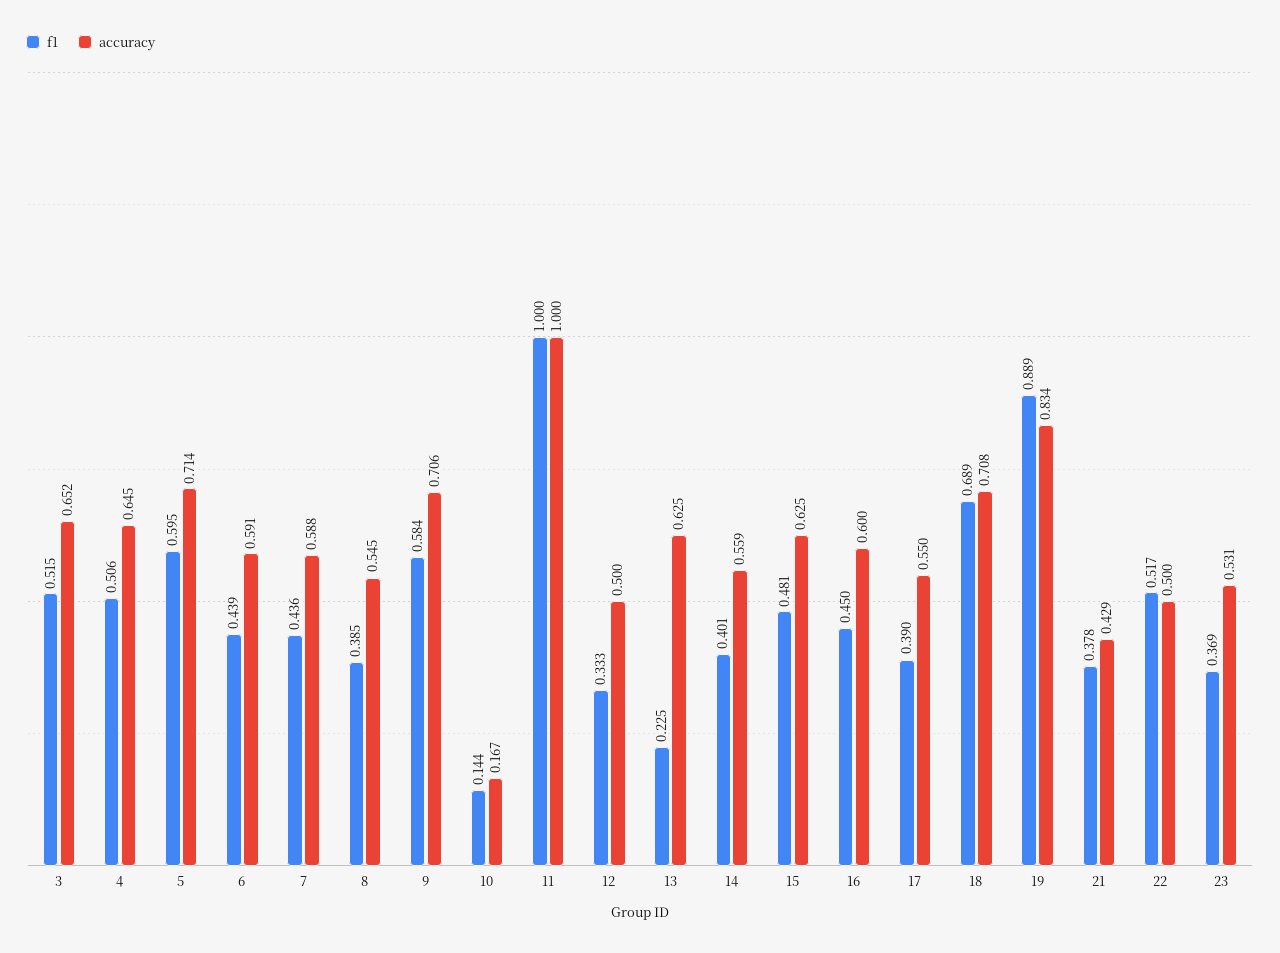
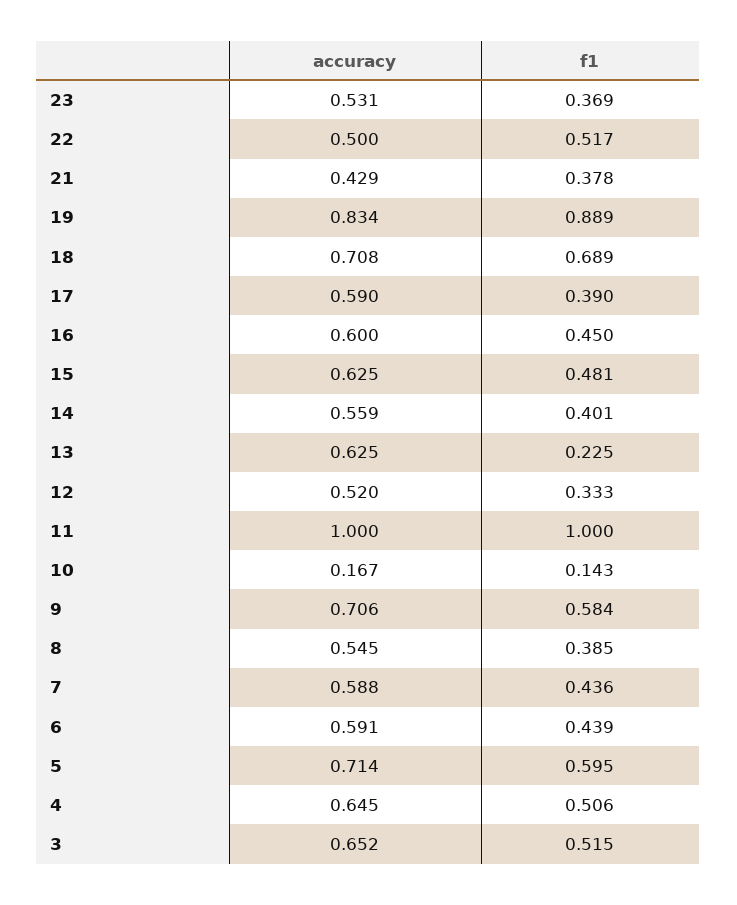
f1, 10: 0.144 -> 0.143
accuracy, 12: 0.5 -> 0.52
accuracy, 17: 0.55 -> 0.59

